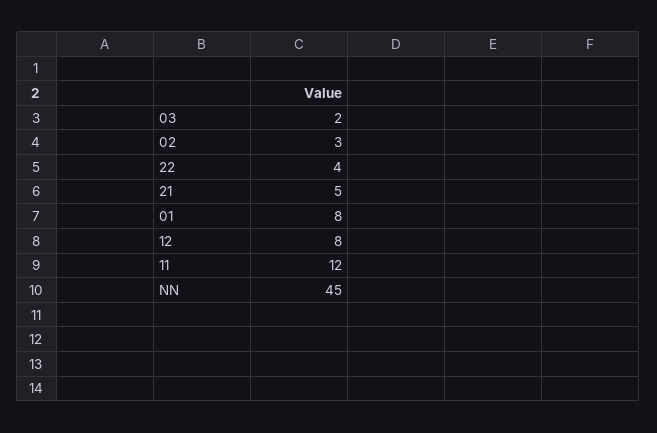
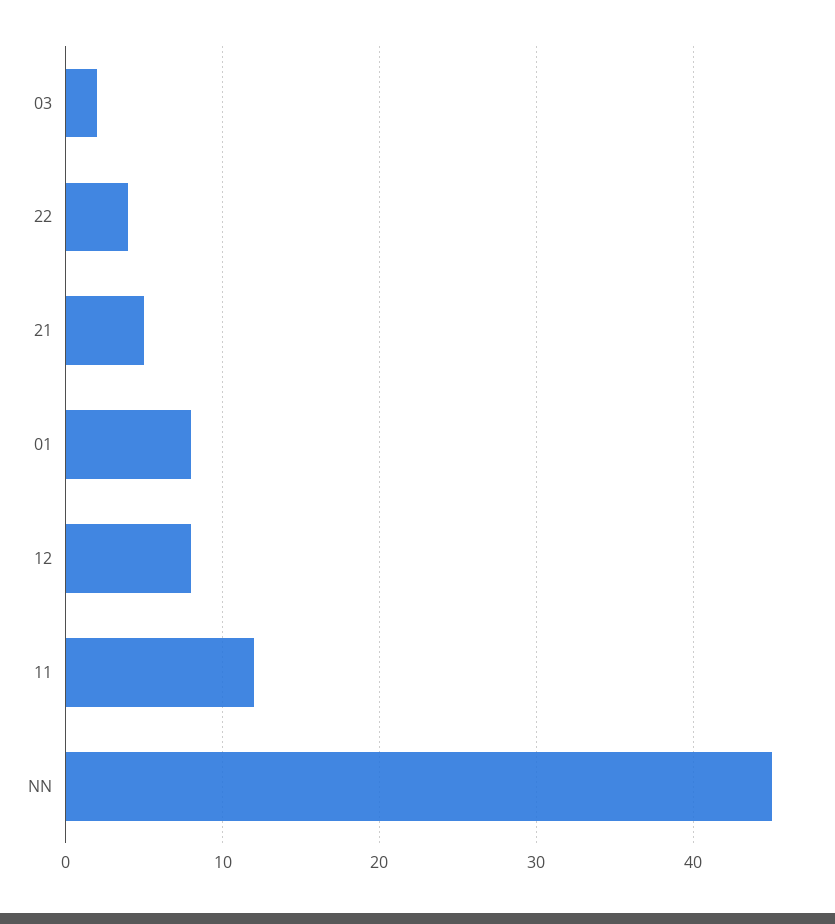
02: 3 -> none

